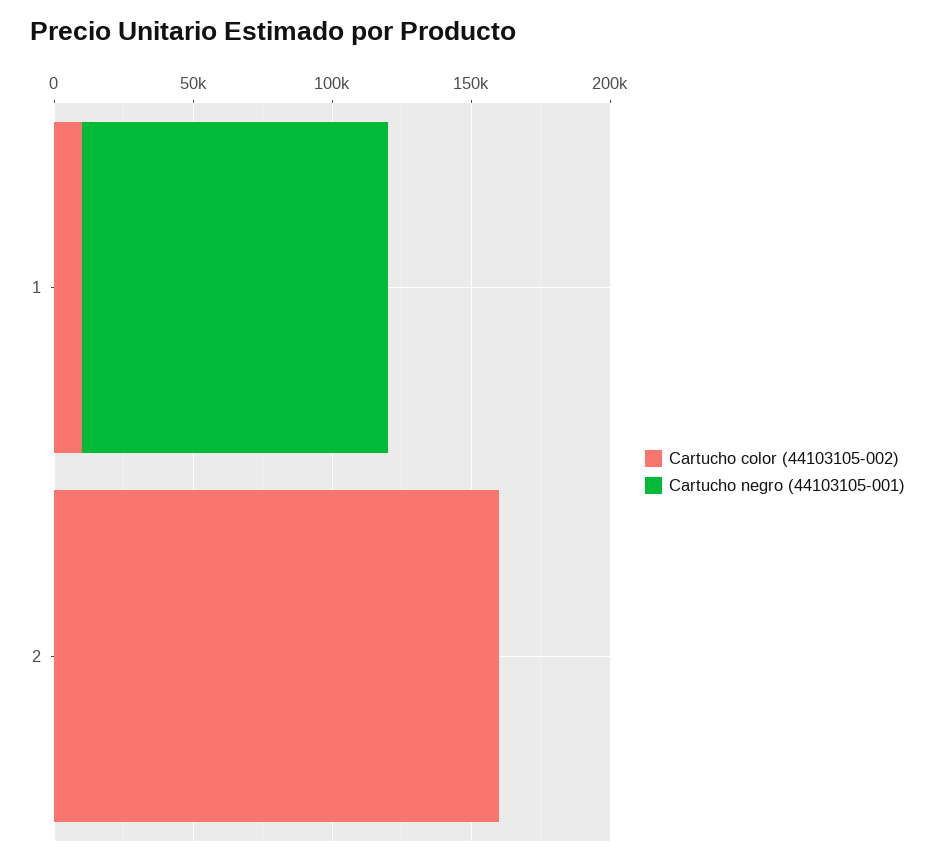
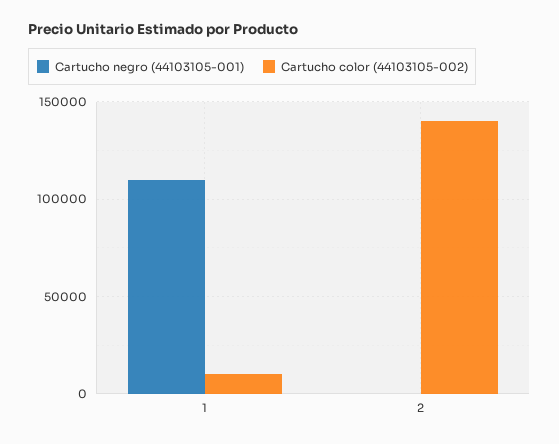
Cartucho color (44103105-002), 2: 160000 -> 140000

